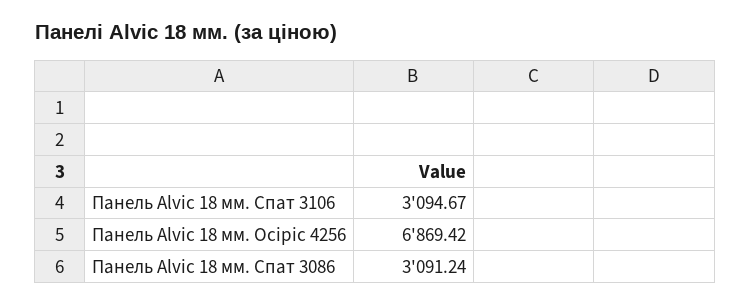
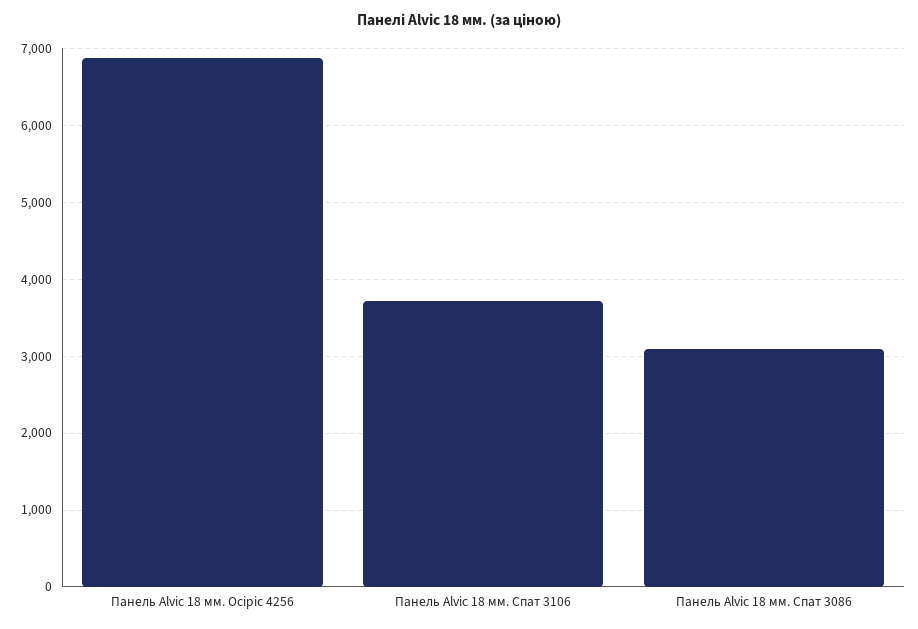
Панель Alvic 18 мм. Спат 3106: 3094.67 -> 3700

